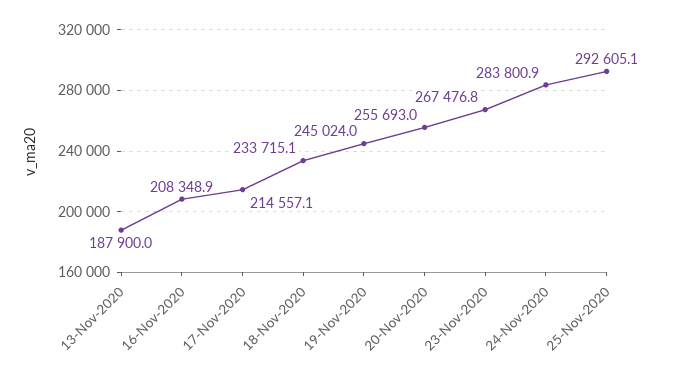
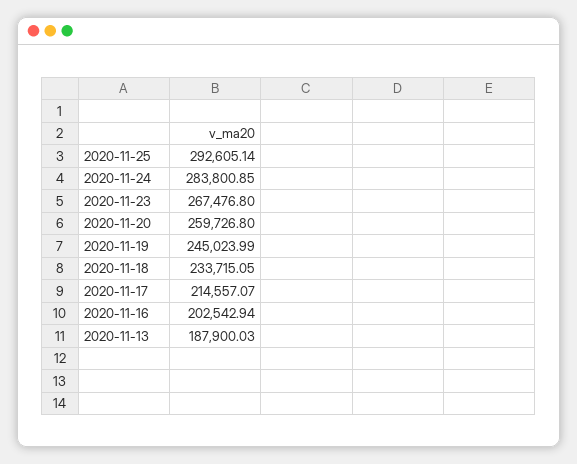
16-Nov-2020: 208348.9 -> 202542.94
20-Nov-2020: 255693 -> 259726.8

